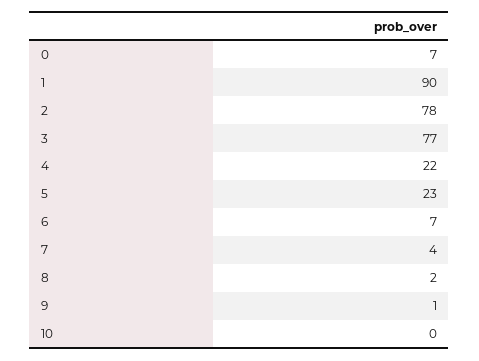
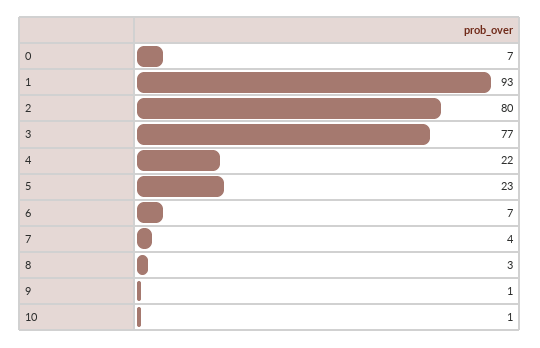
1: 90 -> 93
2: 78 -> 80
8: 2 -> 3
10: 0 -> 1

